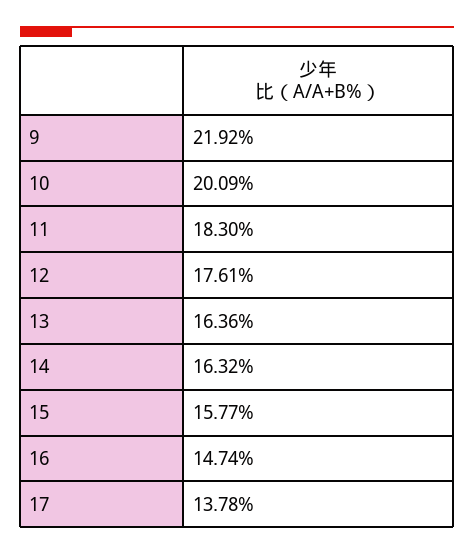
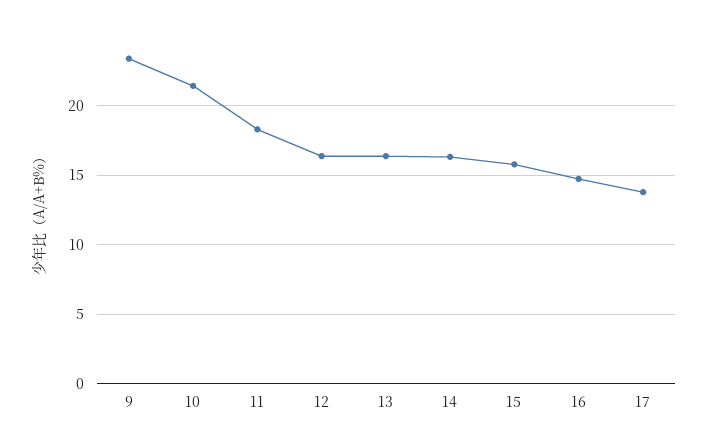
9: 21.92 -> 23.5
10: 20.09 -> 21.5
12: 17.61 -> 16.5

